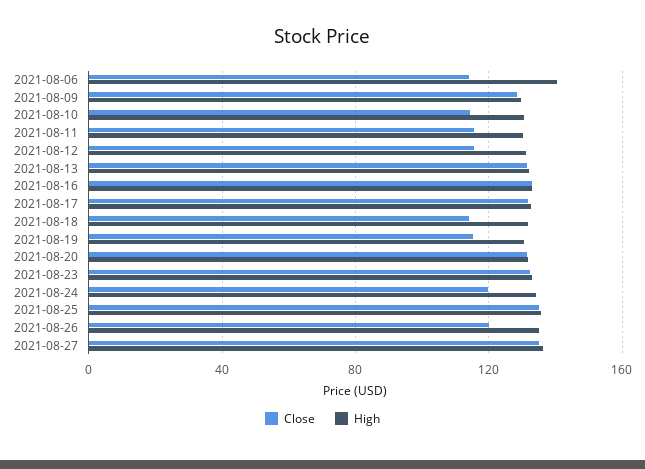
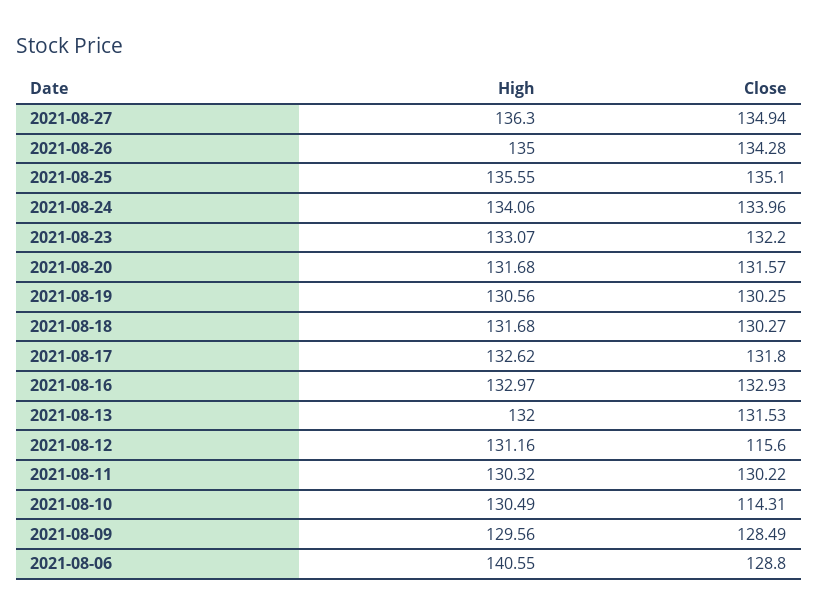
Close, 2021-08-06: 115 -> 128.8
Close, 2021-08-11: 115 -> 130.22
Close, 2021-08-18: 115 -> 130.27
Close, 2021-08-19: 115 -> 130.25
Close, 2021-08-24: 120 -> 133.96
Close, 2021-08-26: 120 -> 134.28

